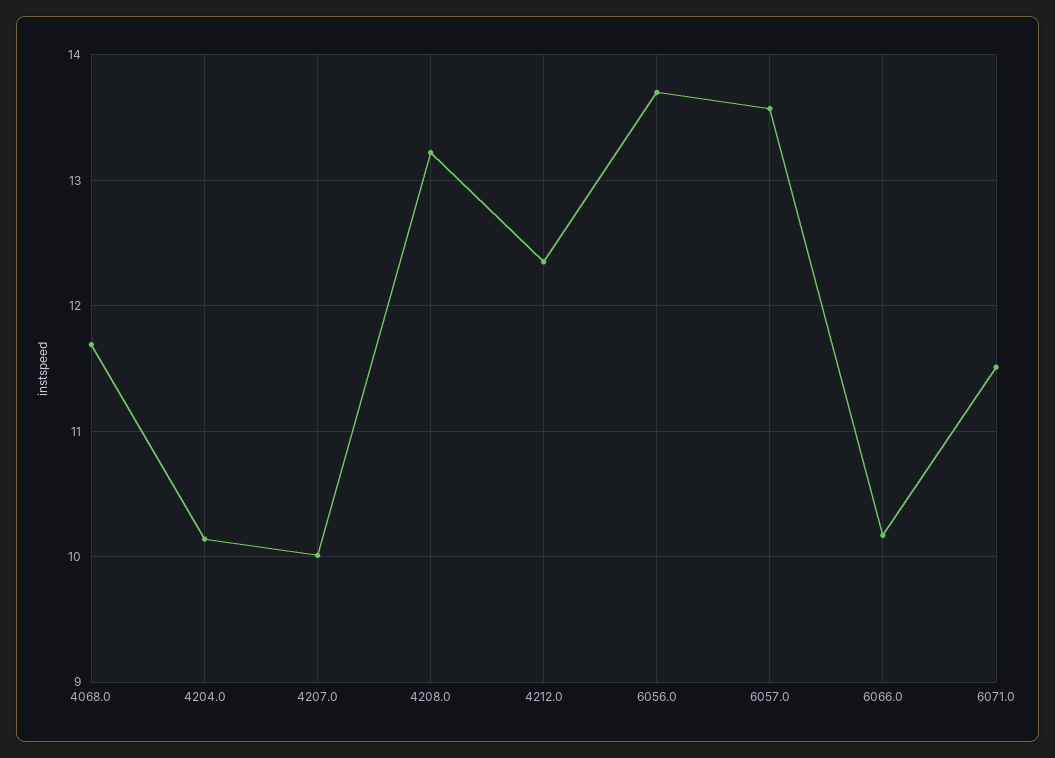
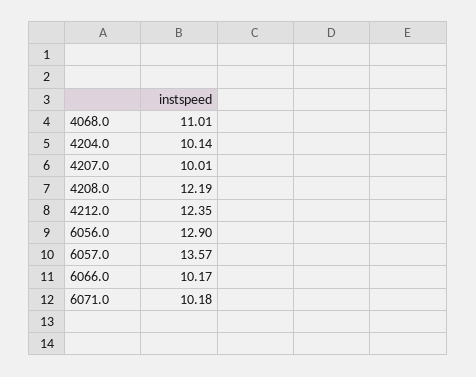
4068.0: 11.7 -> 11.01
4208.0: 13.2 -> 12.19
6056.0: 13.7 -> 12.9
6071.0: 11.5 -> 10.18

